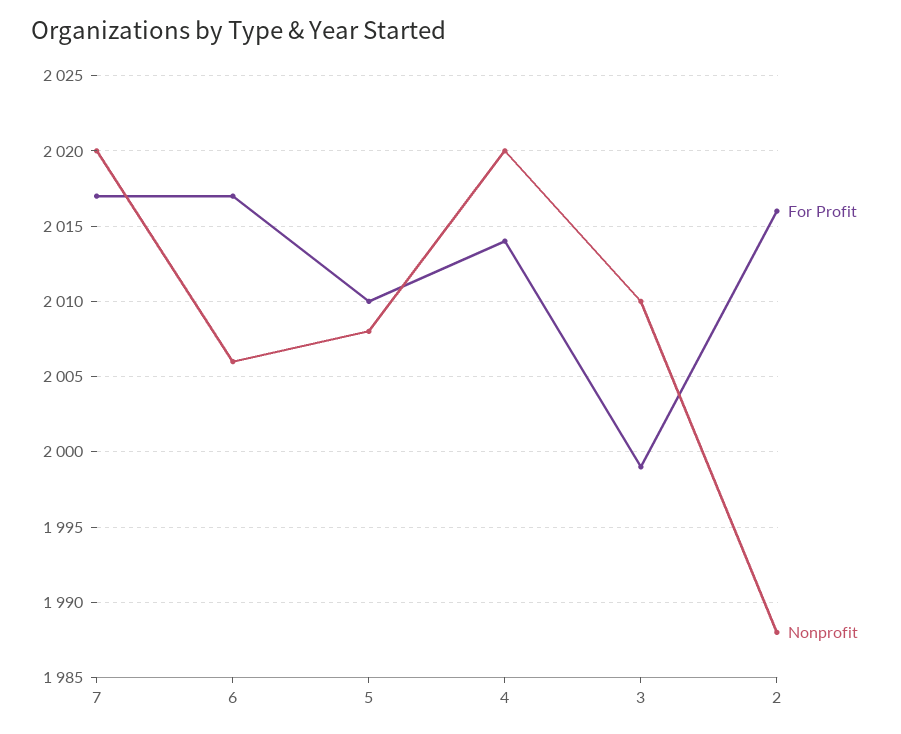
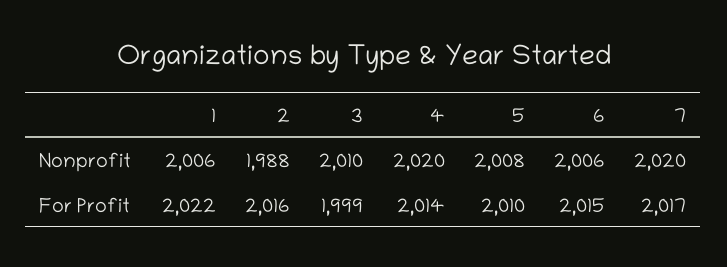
For Profit, 6: 2017 -> 2015
Nonprofit, 1: none -> 2006
For Profit, 1: none -> 2022

